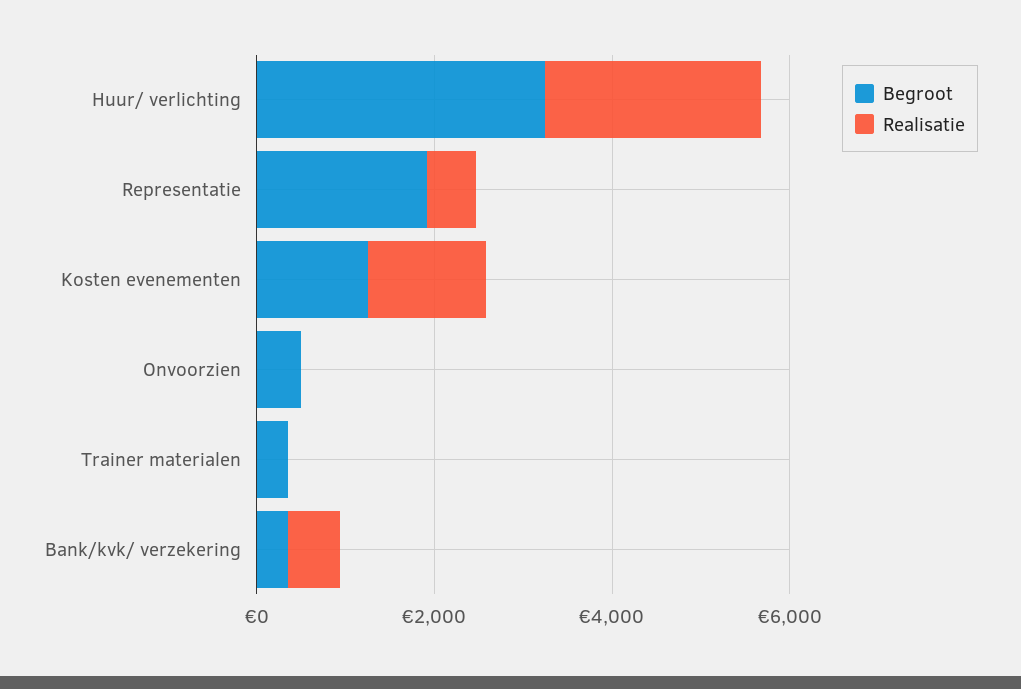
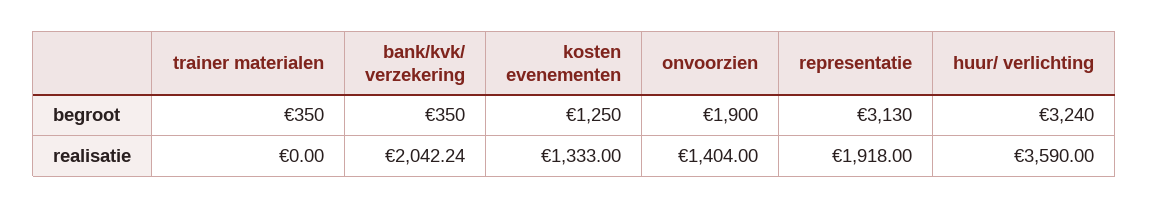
Realisatie, Huur/ verlichting: 2500 -> 3590
Begroot, Representatie: 2000 -> 3130
Realisatie, Representatie: 500 -> 1918
Begroot, Onvoorzien: 500 -> 1900
Realisatie, Onvoorzien: 0 -> 1404
Realisatie, Bank/kvk/ verzekering: 500 -> 2042.24

